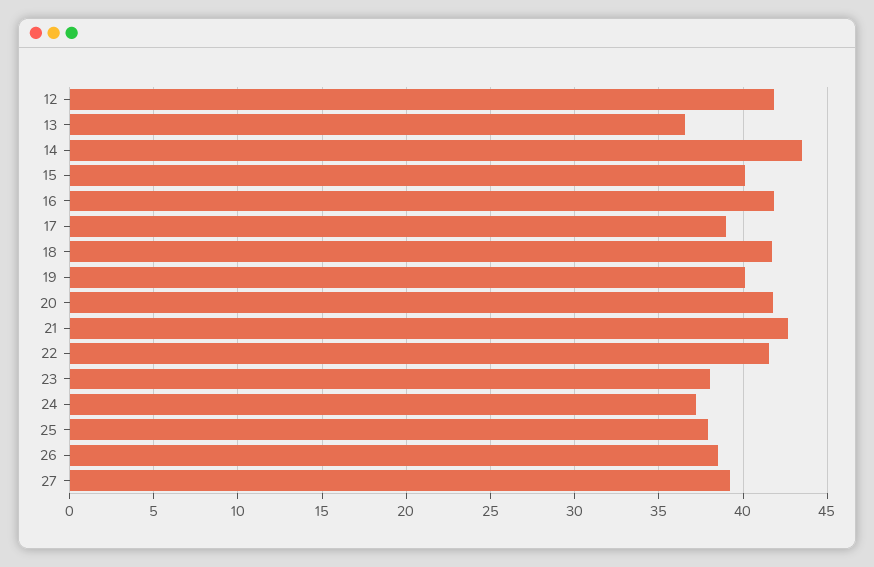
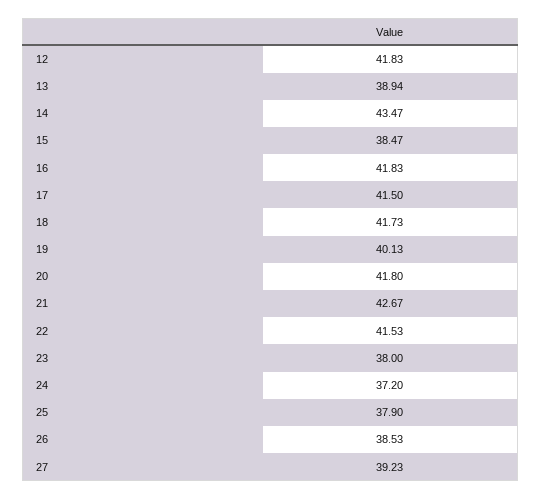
13: 36.5 -> 38.94
15: 40 -> 38.47
17: 39 -> 41.5

